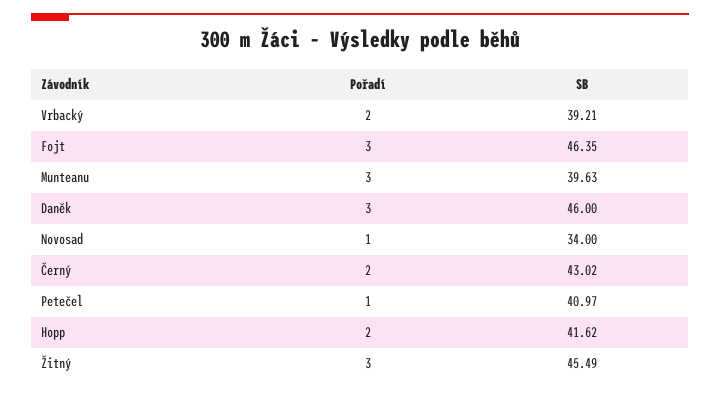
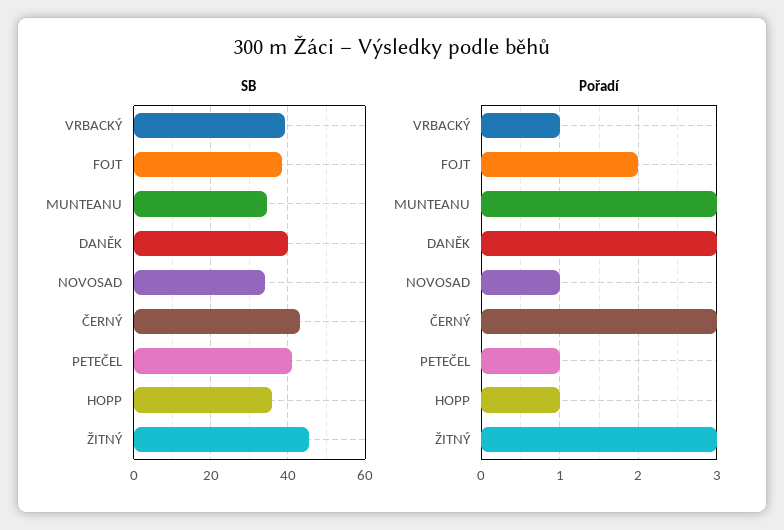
Pořadí, Vrbacký: 2 -> 1
Pořadí, Fojt: 3 -> 2
SB, Fojt: 46.35 -> 38
SB, Munteanu: 39.63 -> 34
SB, Daněk: 46 -> 40
Pořadí, Černý: 2 -> 3
Pořadí, Hopp: 2 -> 1
SB, Hopp: 41.62 -> 36

